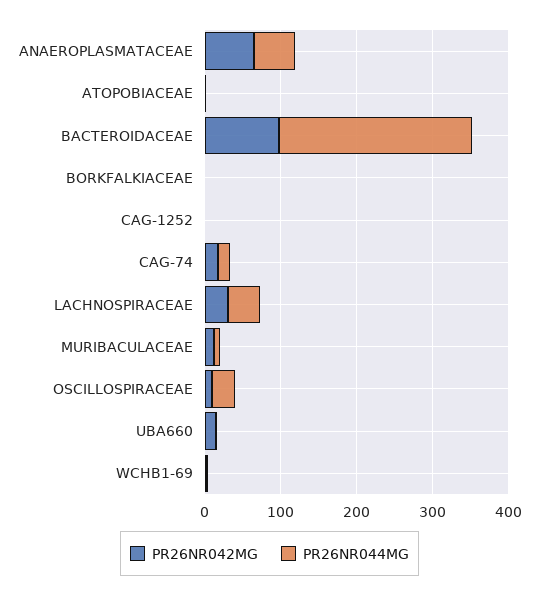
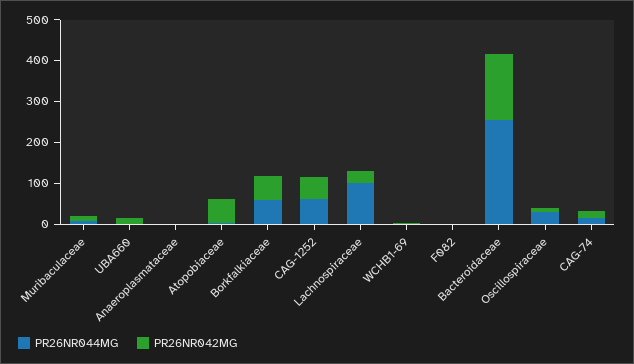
PR26NR042MG, ANAEROPLASMATACEAE: 60 -> 0
PR26NR044MG, ANAEROPLASMATACEAE: 60 -> 0
PR26NR042MG, ATOPOBIACEAE: 0 -> 60
PR26NR042MG, BACTEROIDACEAE: 100 -> 160
PR26NR042MG, BORKFALKIACEAE: 0 -> 60
PR26NR044MG, BORKFALKIACEAE: 0 -> 60
PR26NR042MG, CAG-1252: 0 -> 60
PR26NR044MG, CAG-1252: 0 -> 60
PR26NR044MG, LACHNOSPIRACEAE: 40 -> 100
PR26NR044MG, F082: none -> 0
PR26NR042MG, F082: none -> 0

